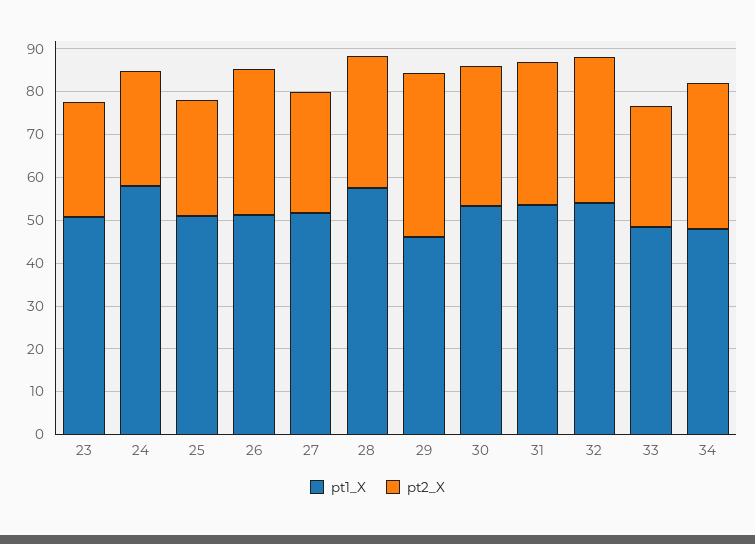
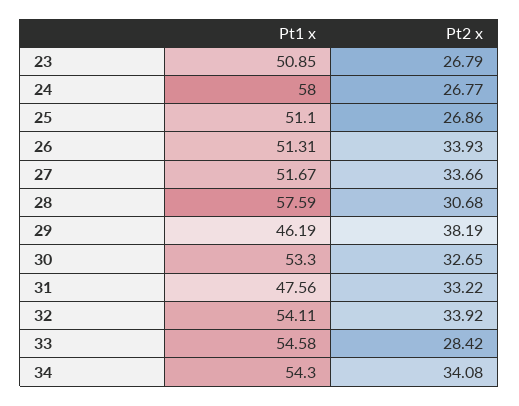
pt2_X, 27: 28 -> 33.66
pt1_X, 31: 54 -> 47.56
pt1_X, 33: 48 -> 54.58
pt1_X, 34: 48 -> 54.3

